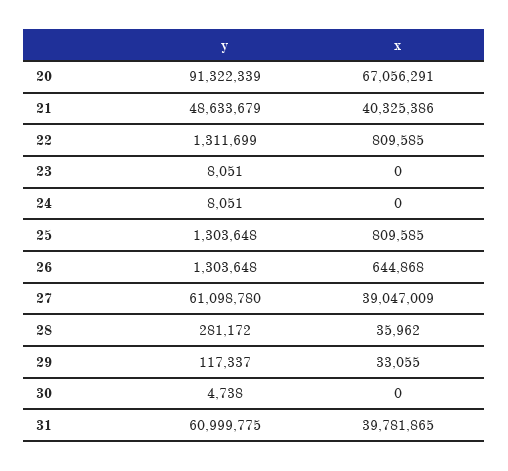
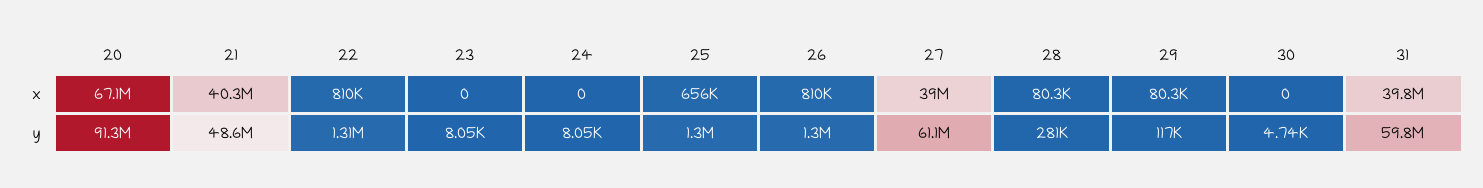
x, 25: 809585 -> 656000
x, 26: 644868 -> 810000
x, 28: 35962 -> 80300
x, 29: 33055 -> 80300
y, 31: 60999775 -> 59800000

